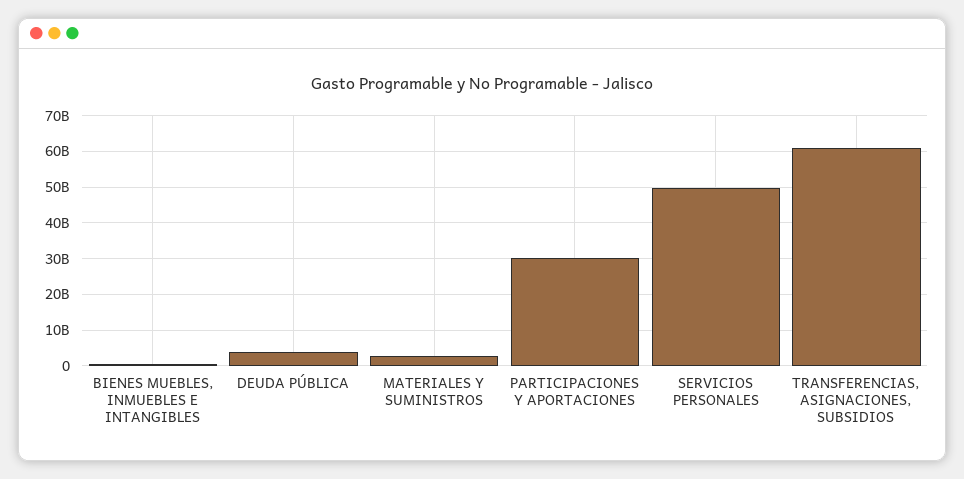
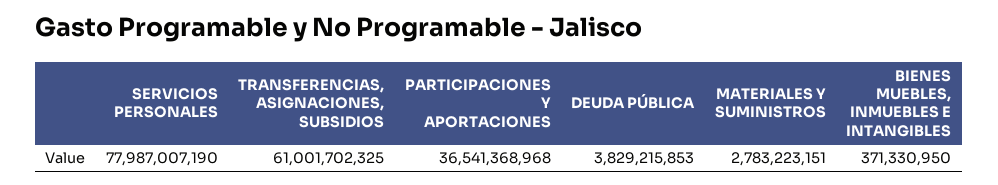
PARTICIPACIONES Y APORTACIONES: 30000000000 -> 36541368968
SERVICIOS PERSONALES: 50000000000 -> 77987007190

